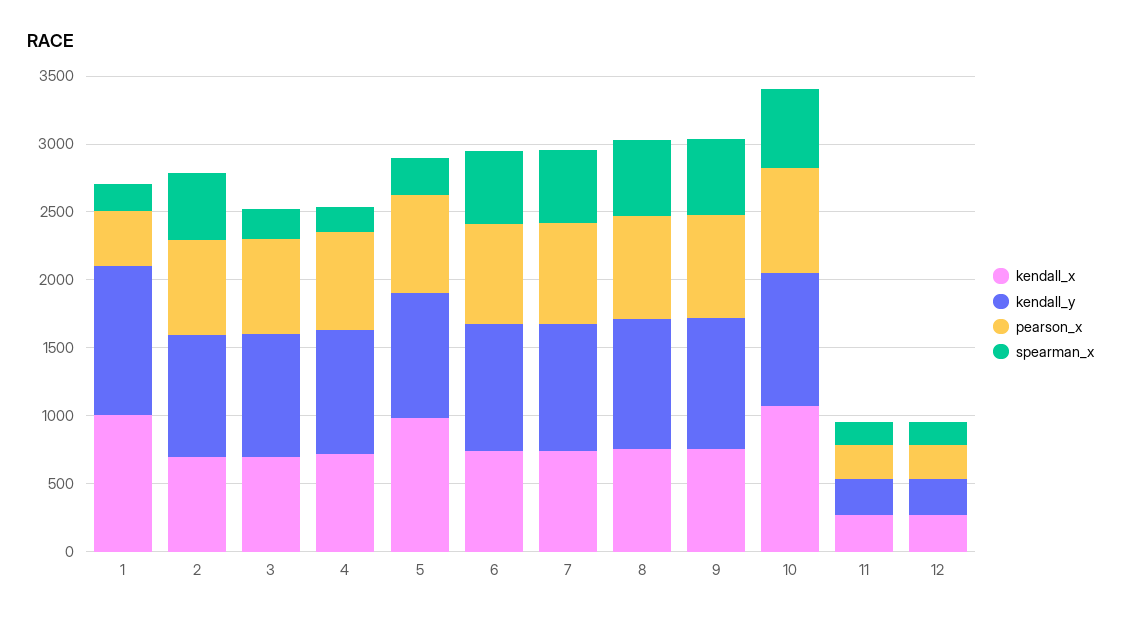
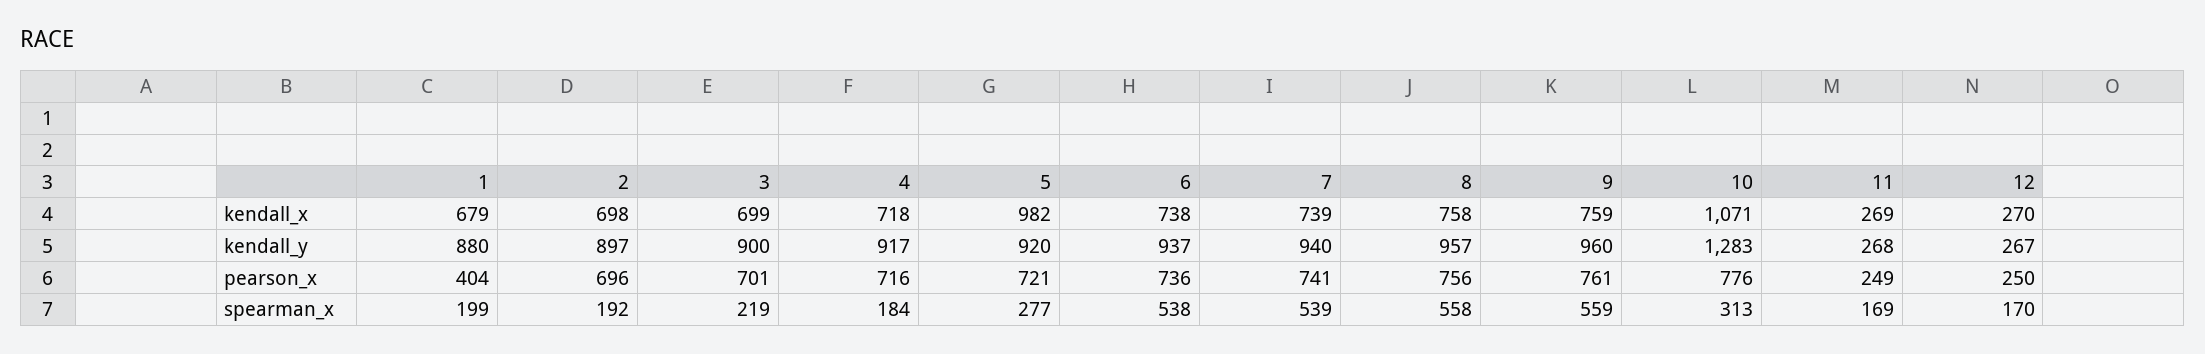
kendall_x, 1: 1000 -> 679
kendall_y, 1: 1100 -> 880
spearman_x, 2: 500 -> 192
kendall_y, 10: 1000 -> 1283
spearman_x, 10: 600 -> 313

